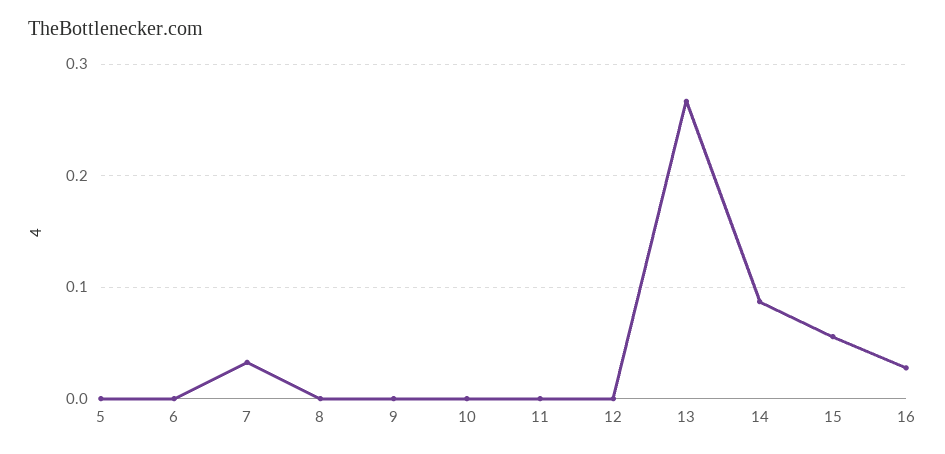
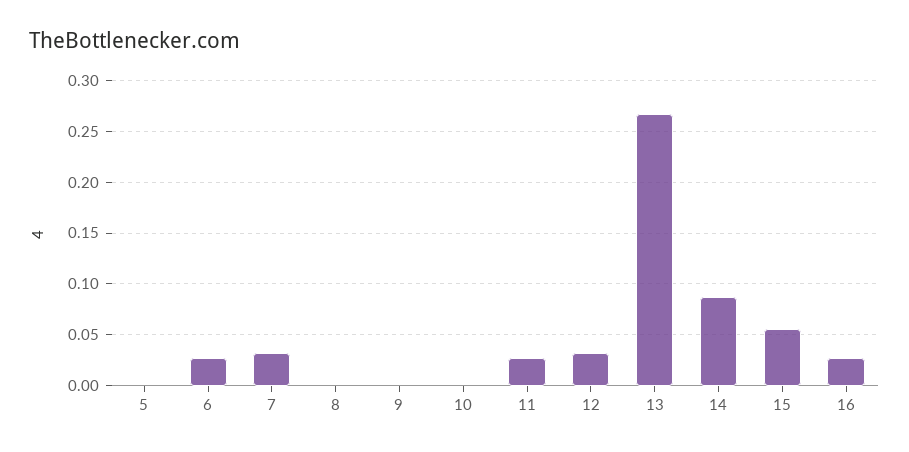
6: 0 -> 0.03
11: 0 -> 0.03
12: 0 -> 0.03

